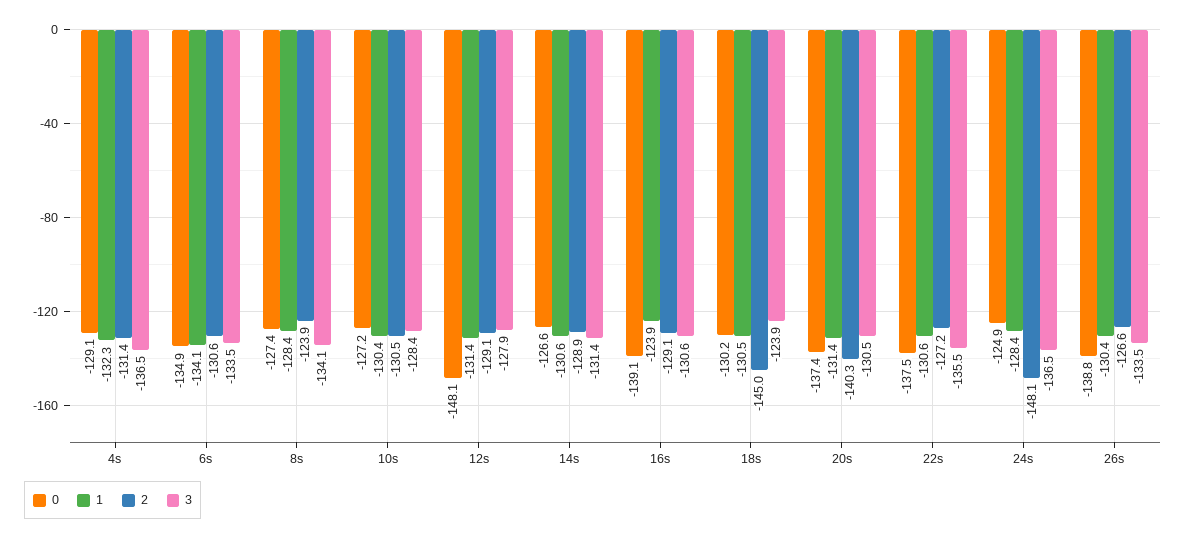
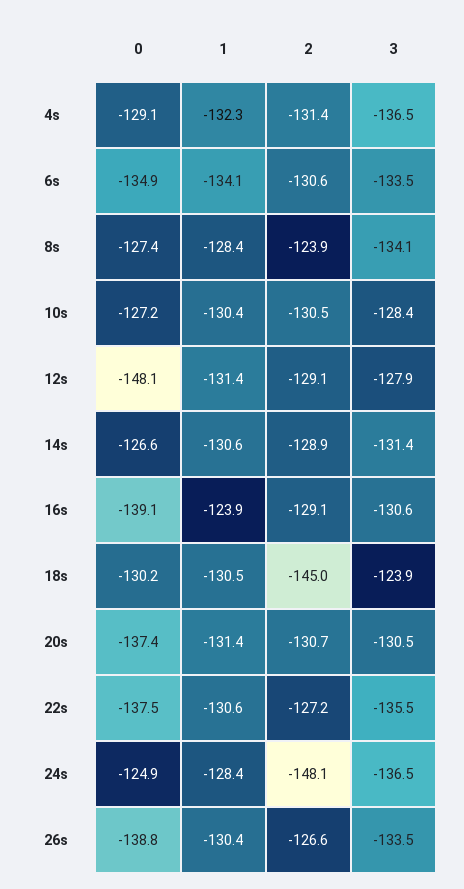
2, 20s: -140.3 -> -130.7

